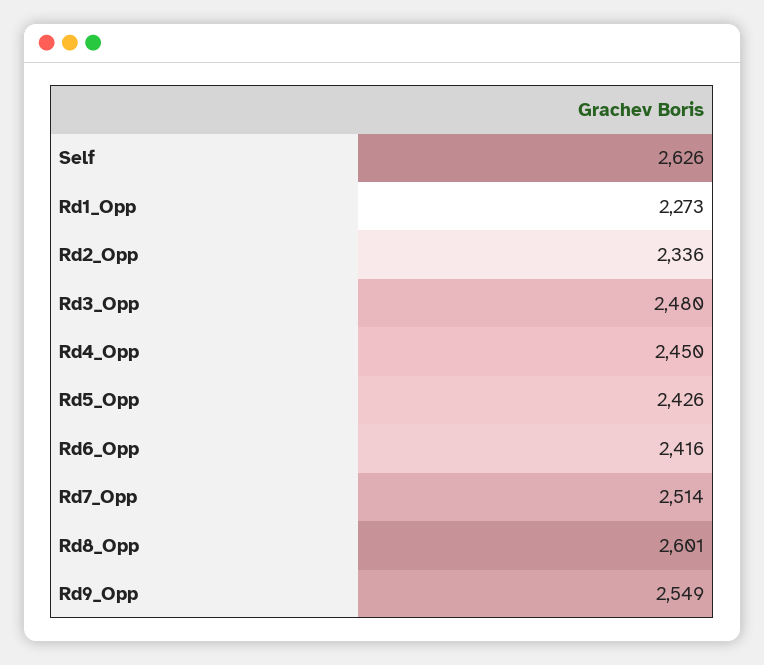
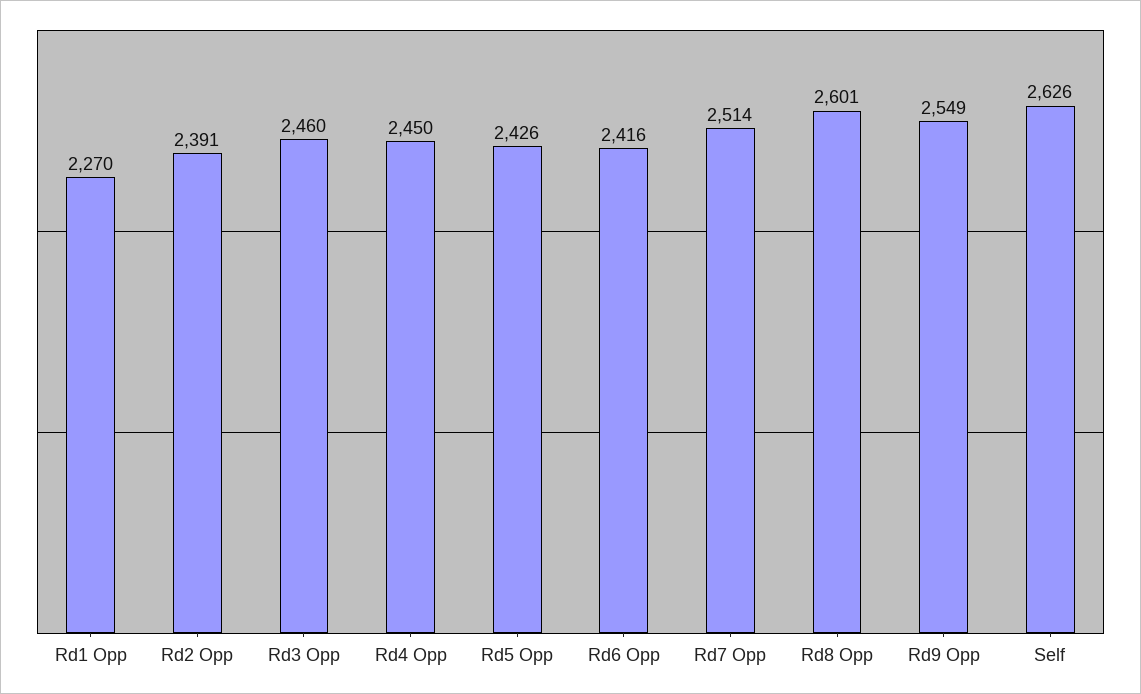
Rd1_Opp: 2273 -> 2270
Rd2_Opp: 2336 -> 2391
Rd3_Opp: 2480 -> 2460

